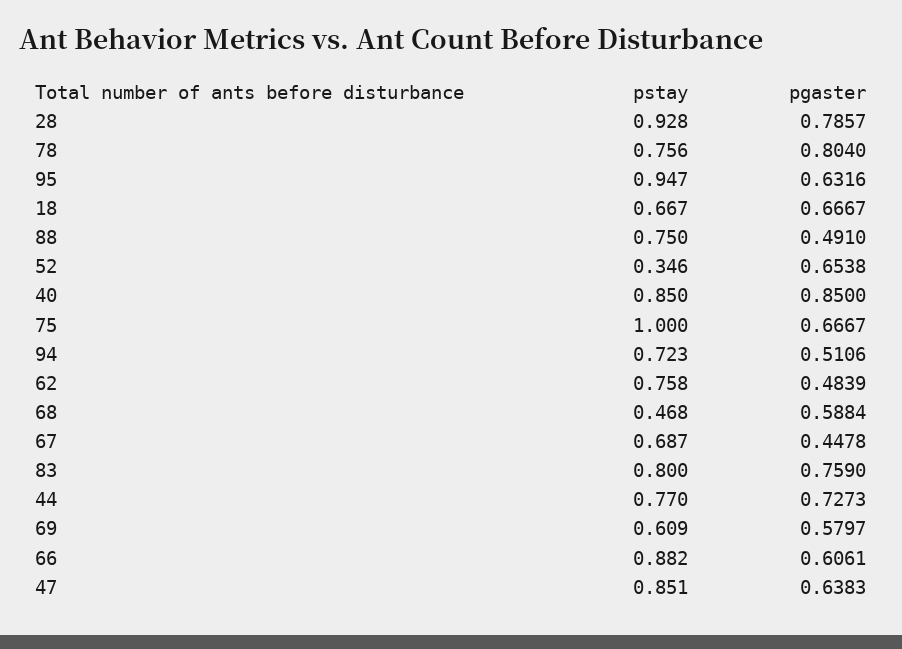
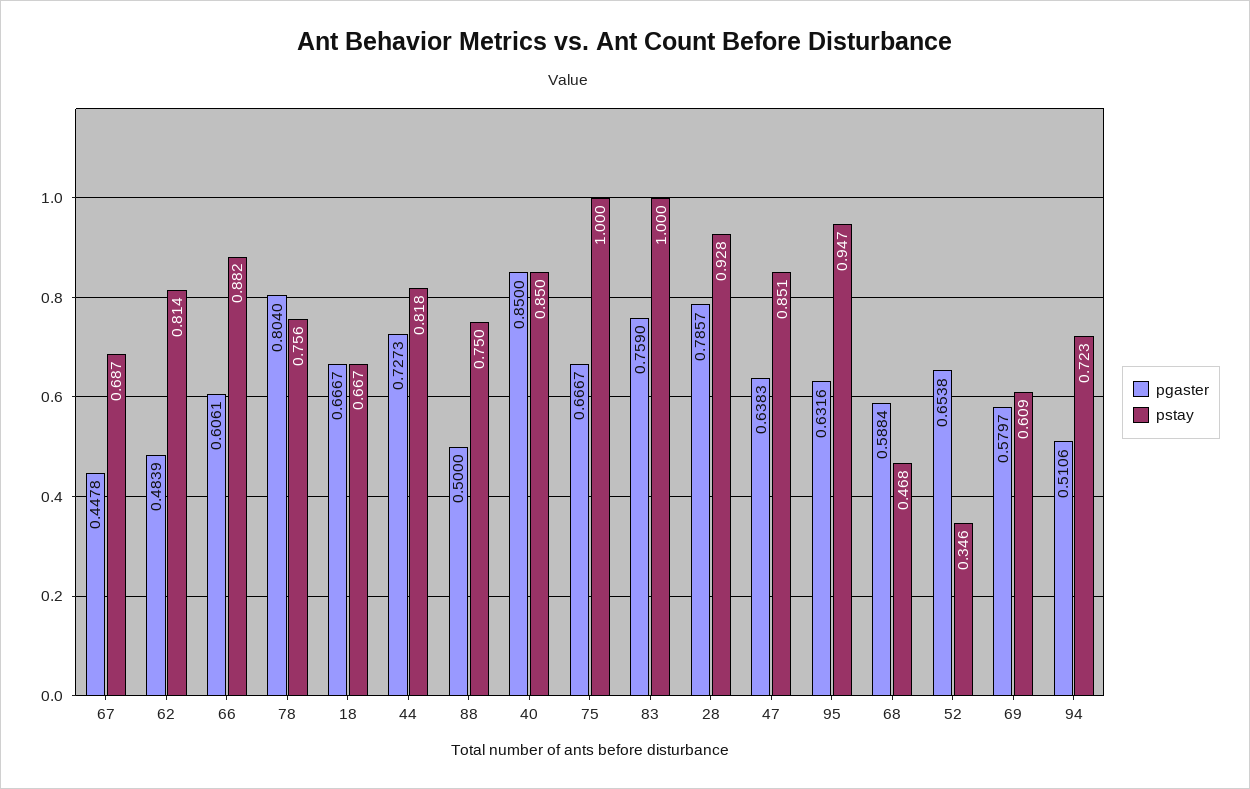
pgaster, 88: 0.491 -> 0.5
pstay, 62: 0.758 -> 0.814
pstay, 83: 0.8 -> 1
pstay, 44: 0.77 -> 0.818

